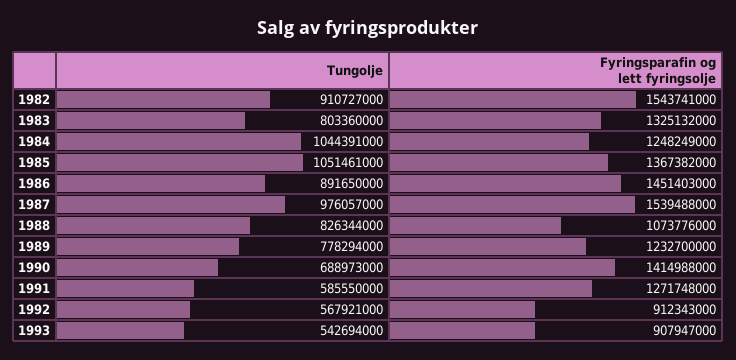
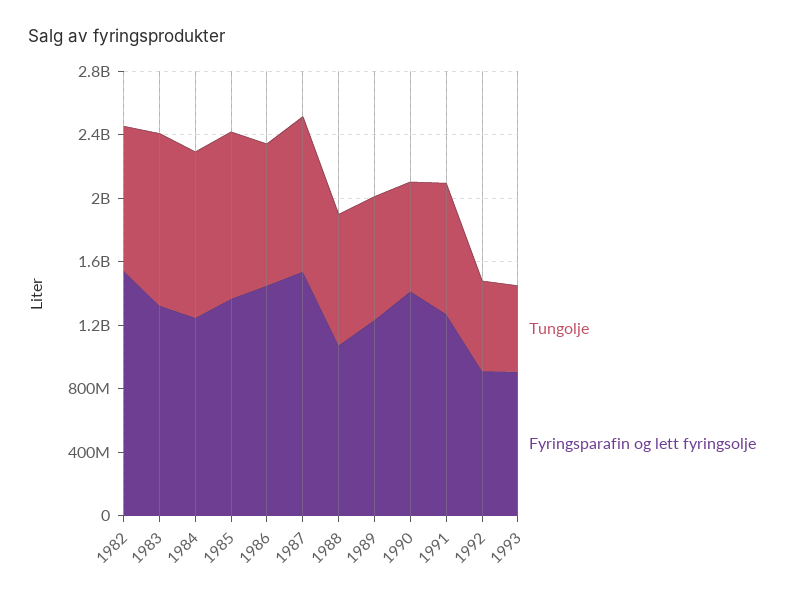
Tungolje, 1983: 803360000 -> 1100000000
Tungolje, 1991: 585550000 -> 800000000

